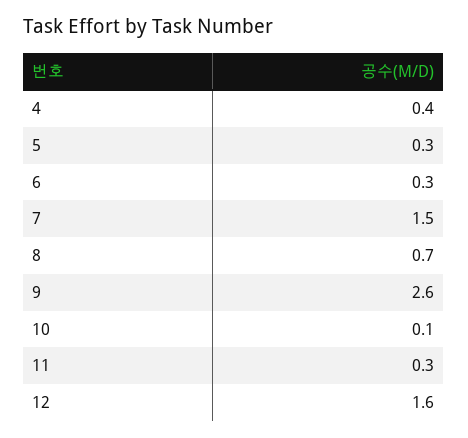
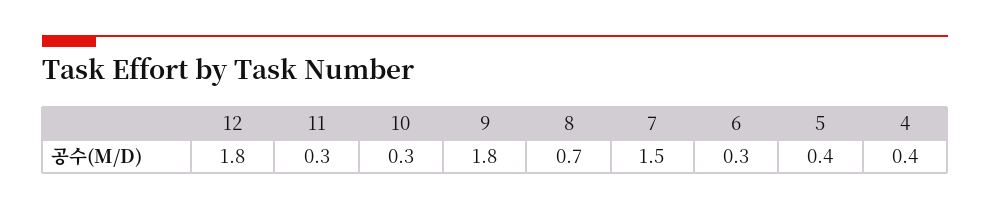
5: 0.3 -> 0.4
9: 2.6 -> 1.8
10: 0.1 -> 0.3
12: 1.6 -> 1.8

